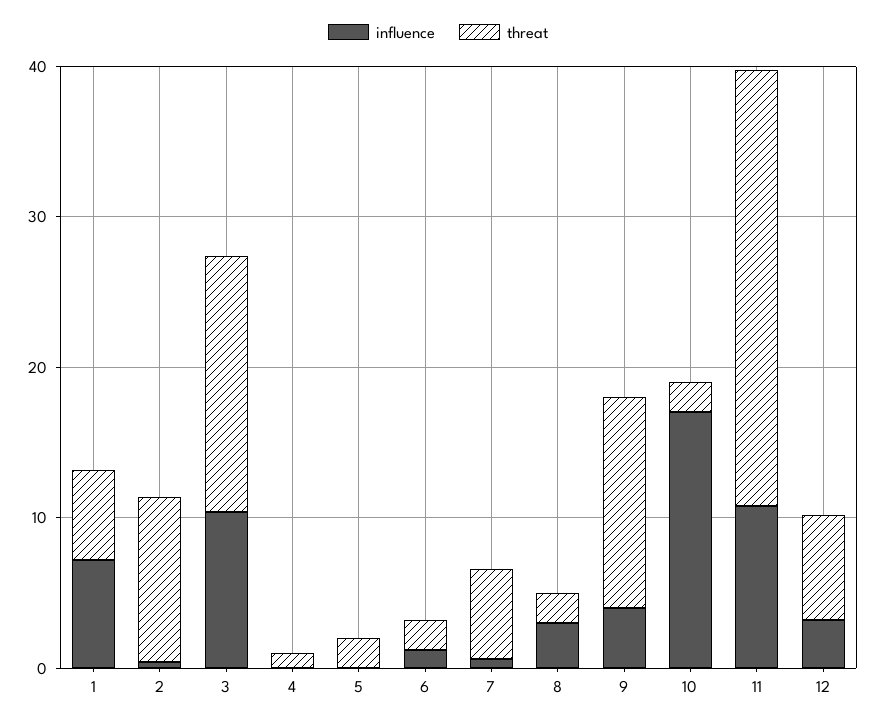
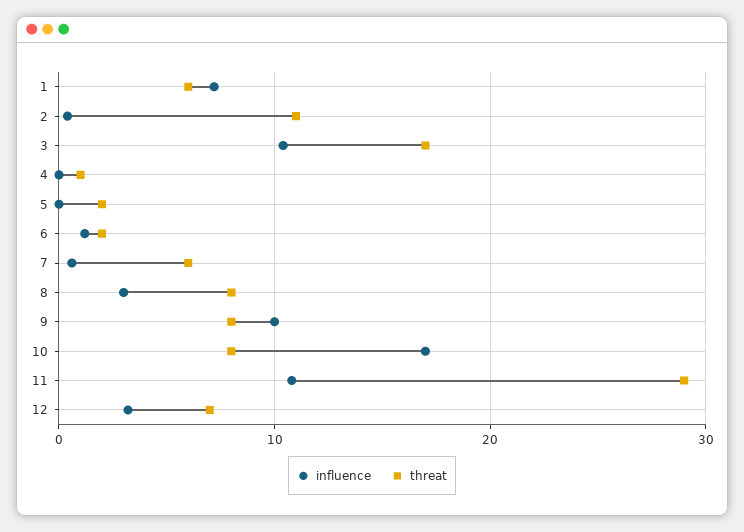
threat, 8: 2 -> 8
influence, 9: 4 -> 10
threat, 9: 14 -> 8
threat, 10: 2 -> 8

